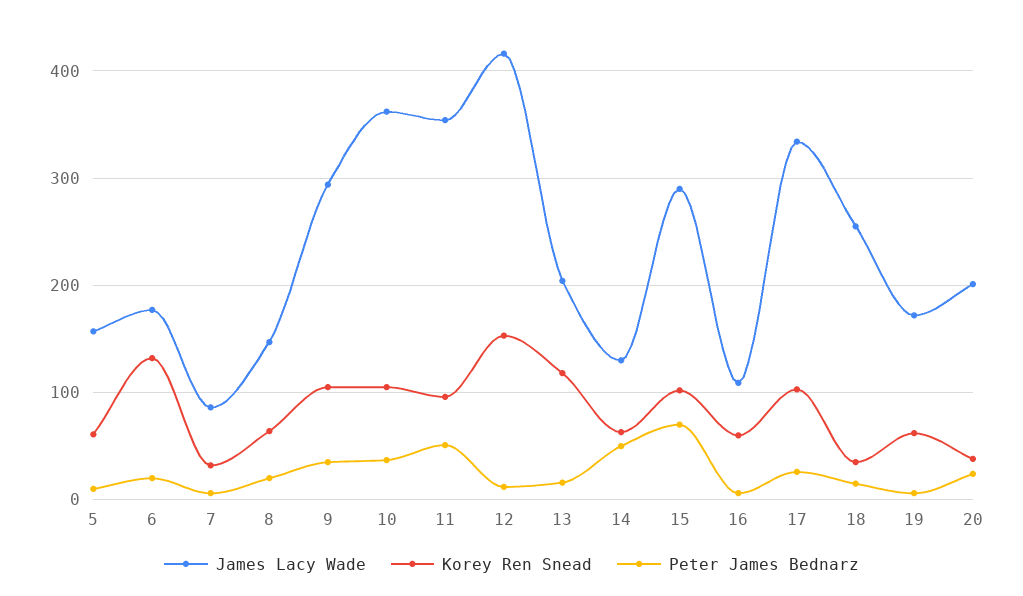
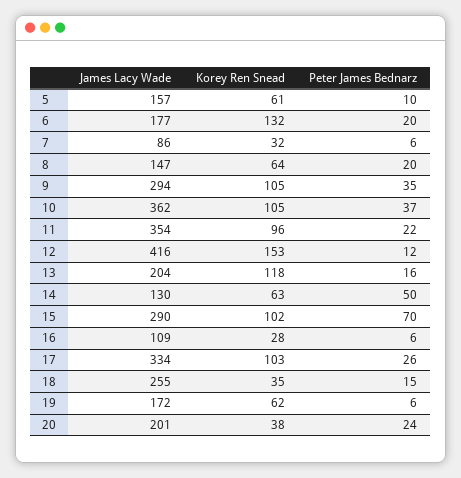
Peter James Bednarz, 11: 50 -> 22
Korey Ren Snead, 16: 60 -> 28

